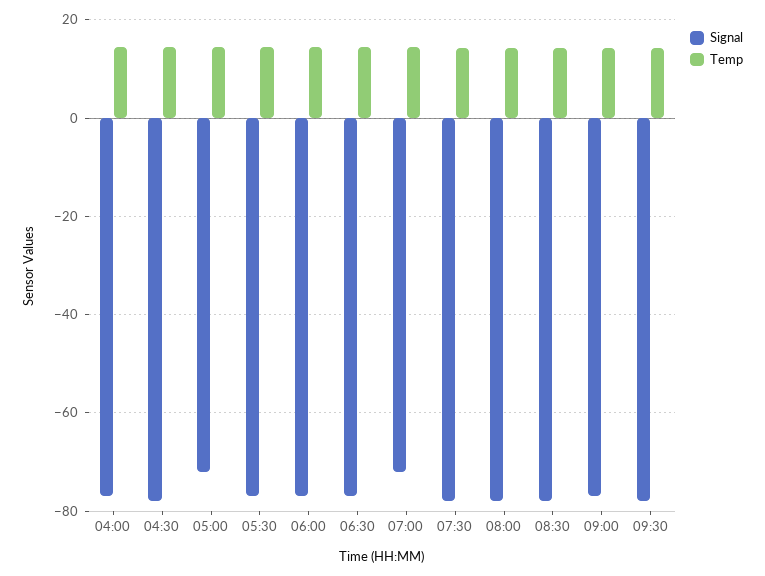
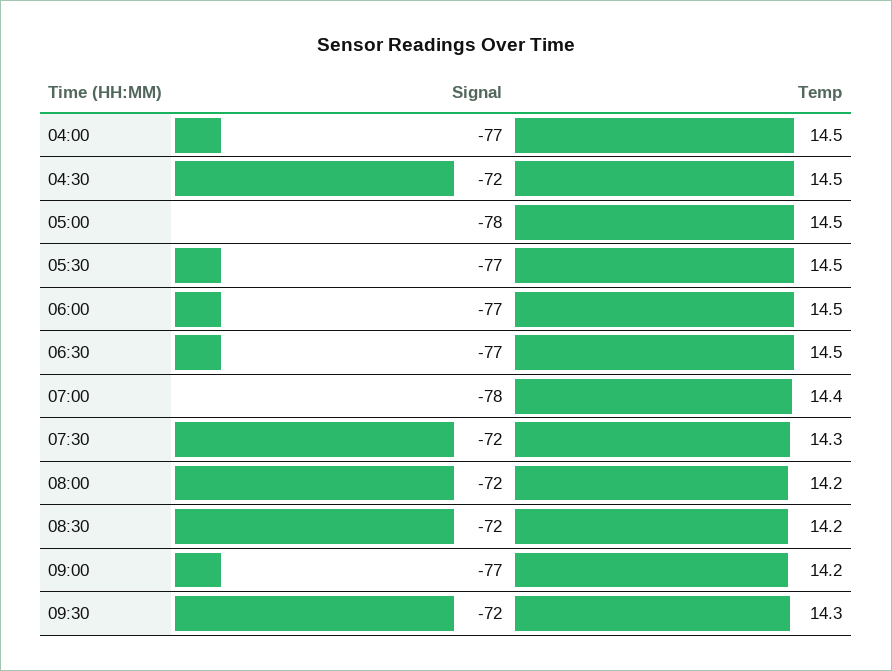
Signal, 04:30: -78 -> -72
Signal, 05:00: -72 -> -78
Signal, 07:00: -72 -> -78
Signal, 07:30: -78 -> -72
Signal, 08:00: -78 -> -72
Signal, 08:30: -78 -> -72
Signal, 09:30: -78 -> -72

